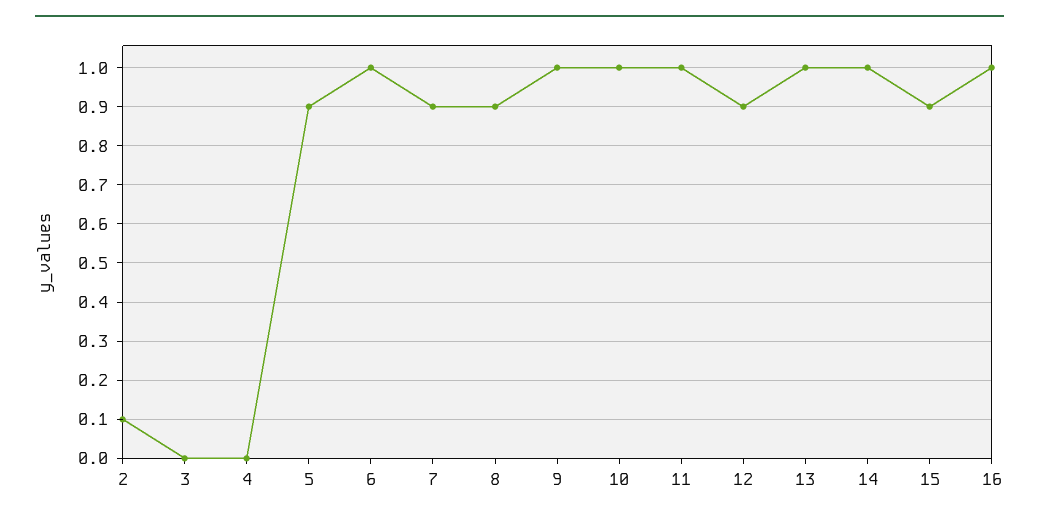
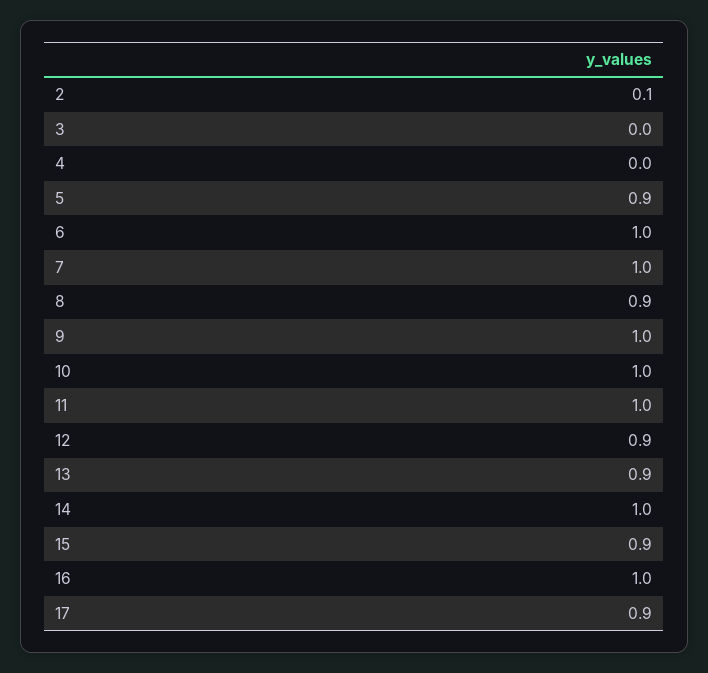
7: 0.9 -> 1
13: 1 -> 0.9
17: none -> 0.9

